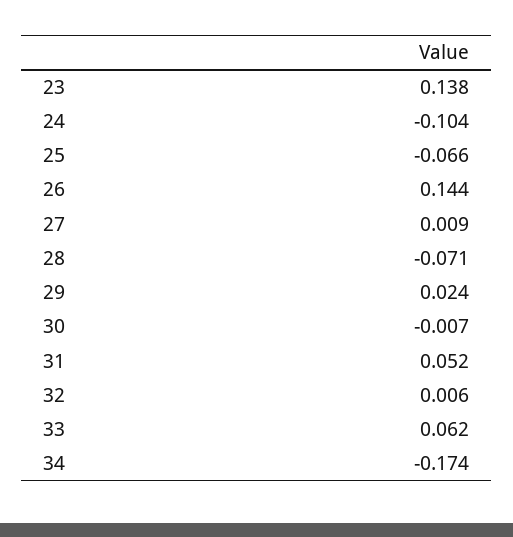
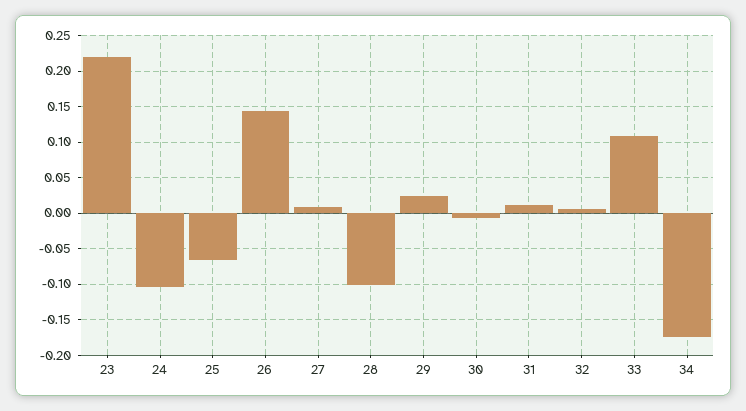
23: 0.138 -> 0.22
28: -0.071 -> -0.1
31: 0.052 -> 0.01
33: 0.062 -> 0.11

